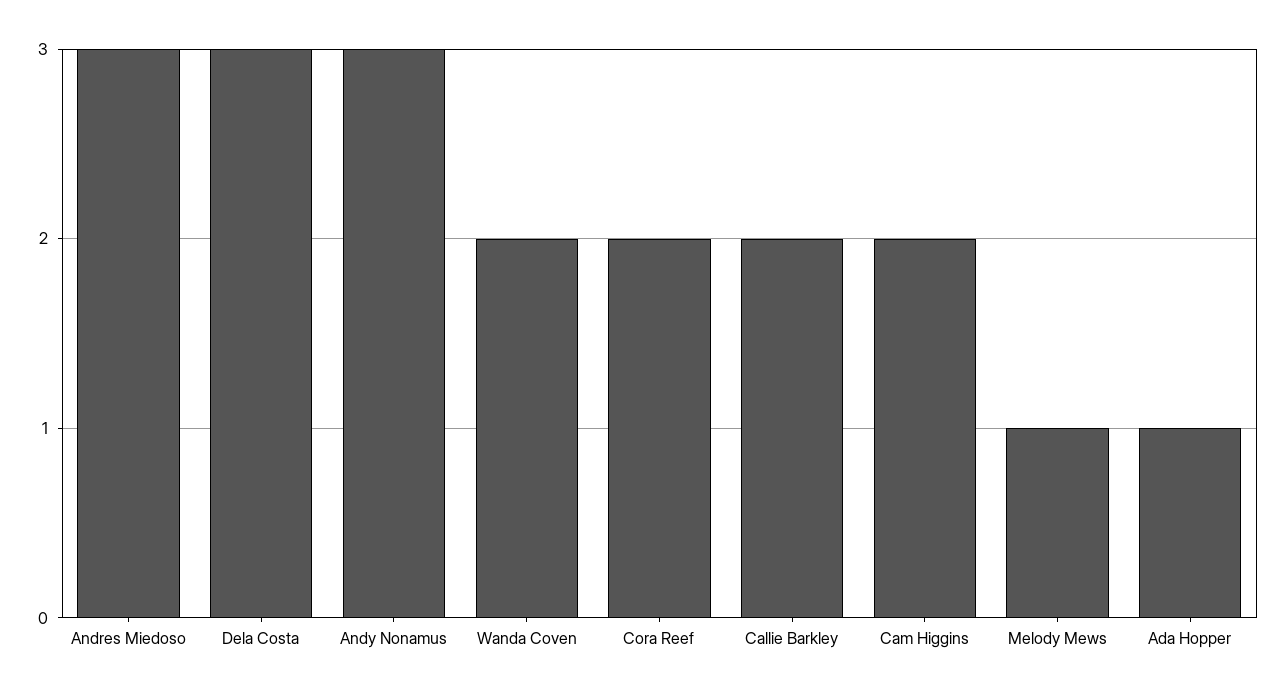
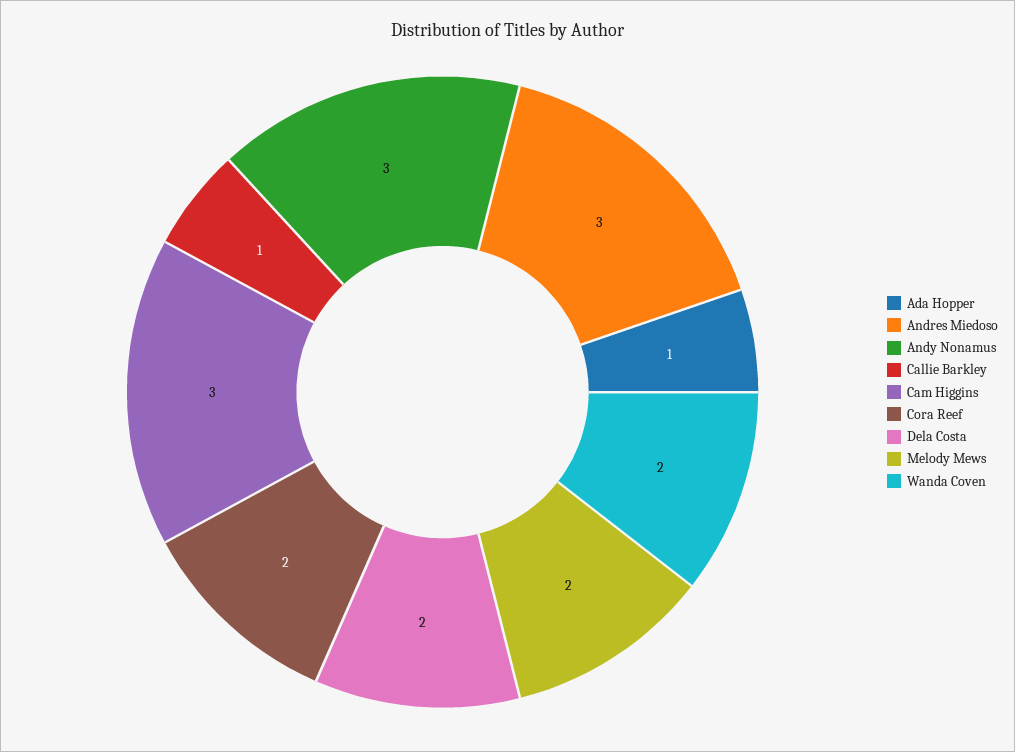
Dela Costa: 3 -> 2
Callie Barkley: 2 -> 1
Cam Higgins: 2 -> 3
Melody Mews: 1 -> 2

